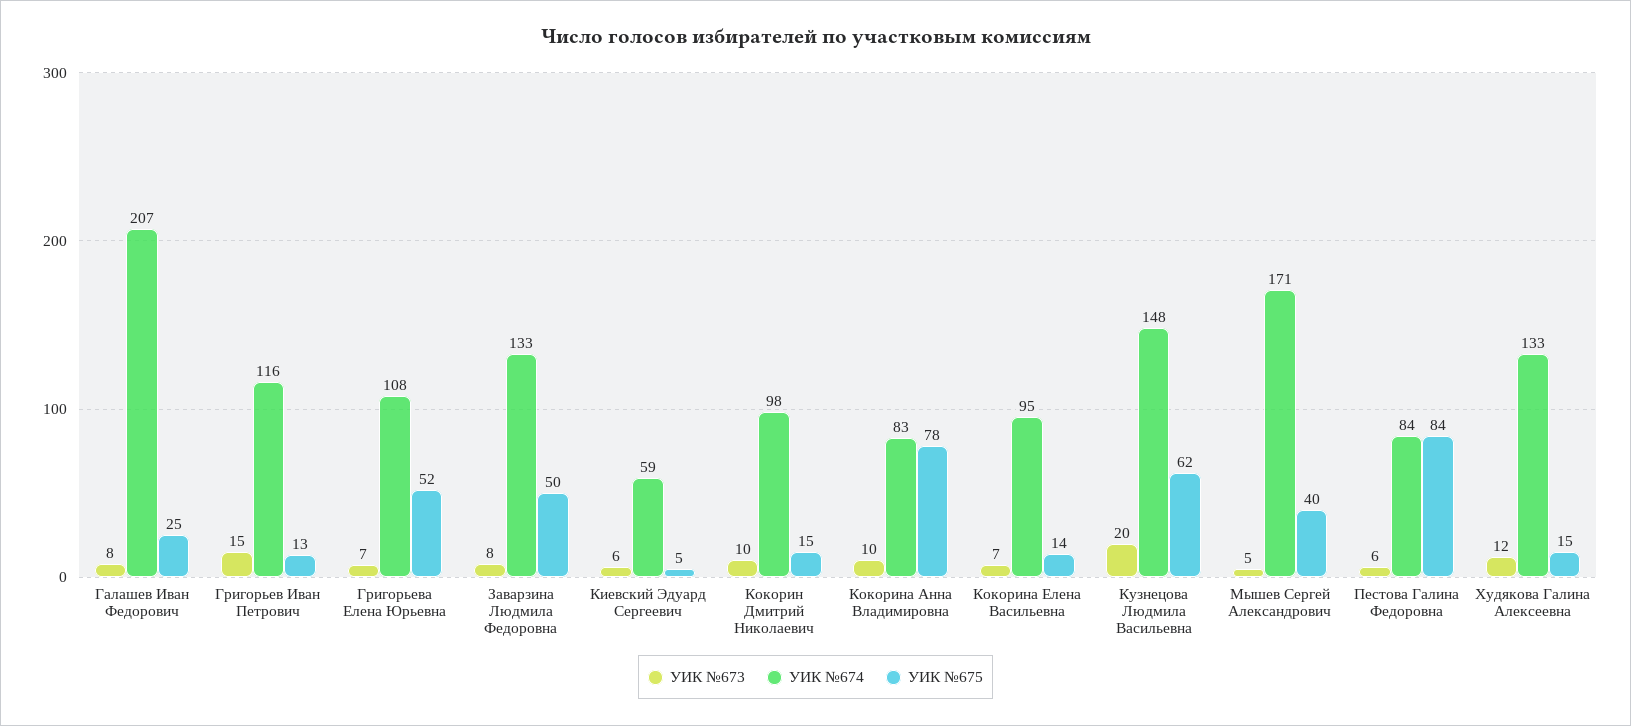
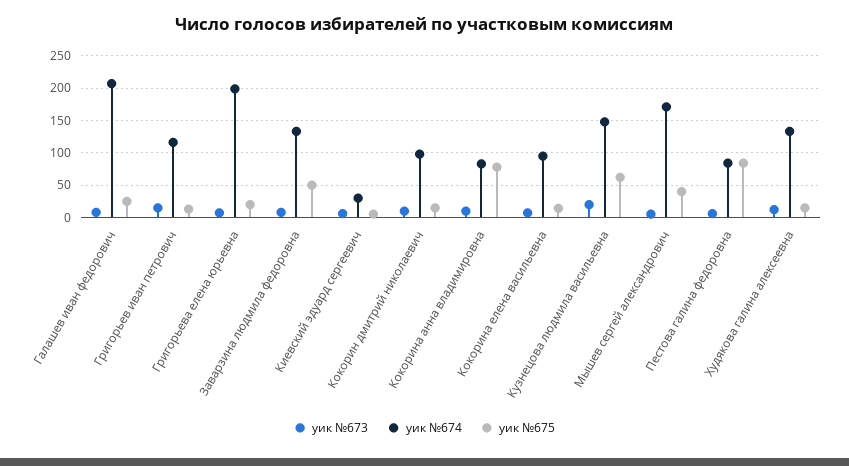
УИК №674, Григорьева Елена Юрьевна: 108 -> 200
УИК №675, Григорьева Елена Юрьевна: 52 -> 20
УИК №674, Киевский Эдуард Сергеевич: 59 -> 30

